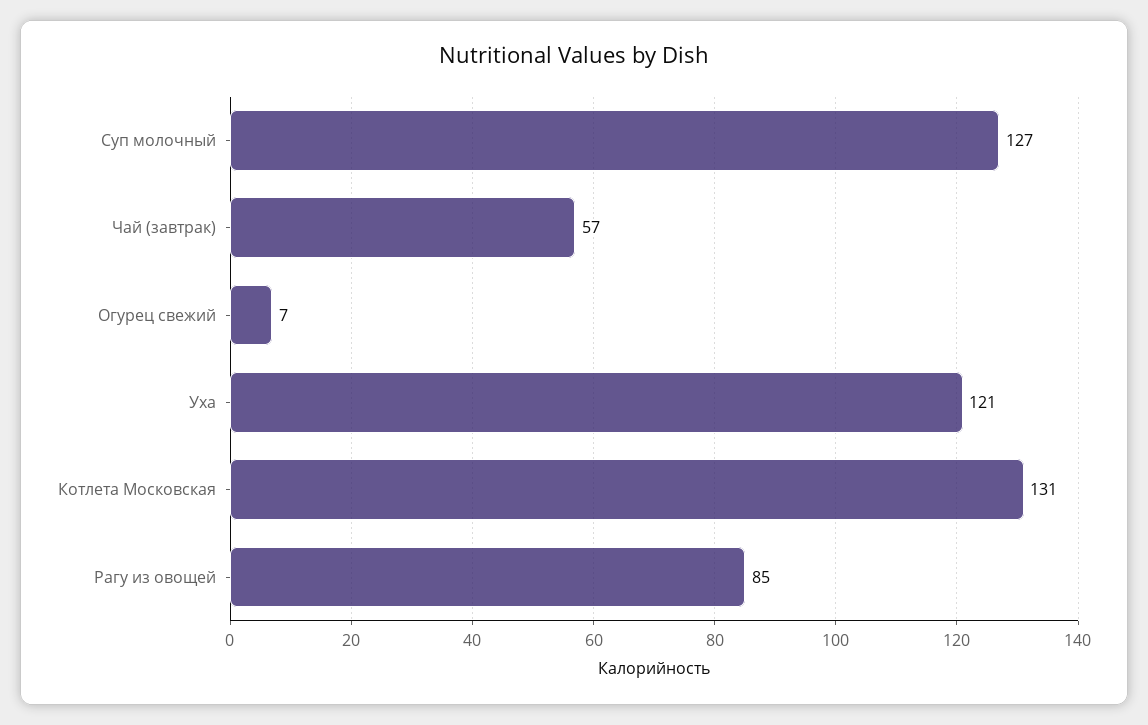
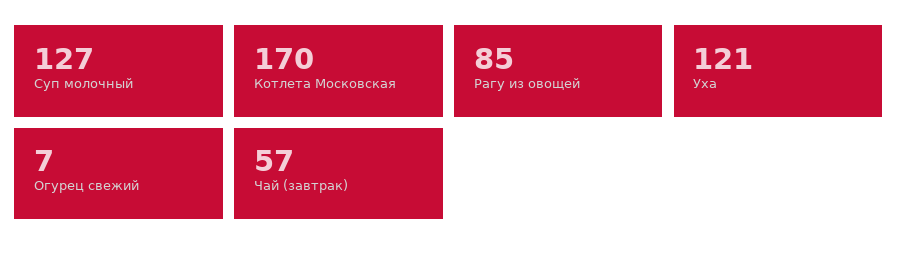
Котлета Московская: 131 -> 170

